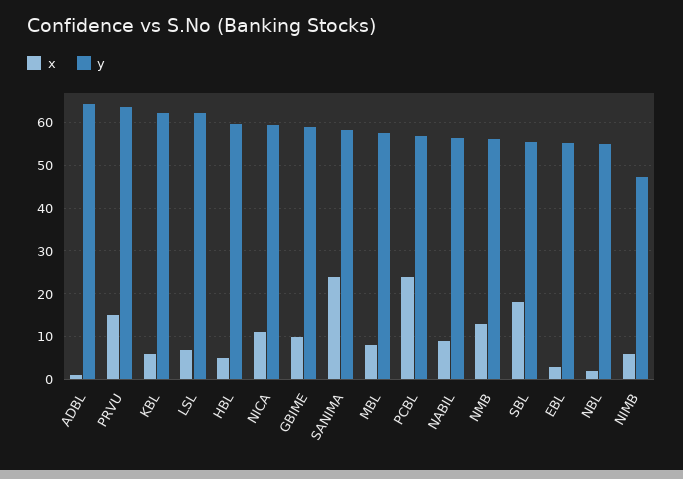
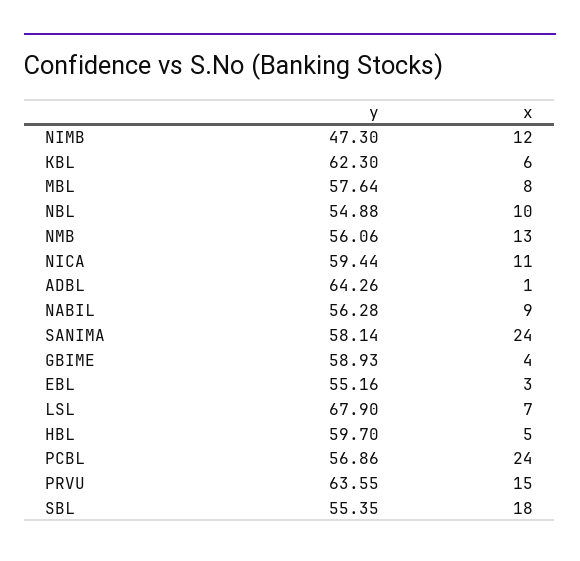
y, LSL: 62 -> 67.9
x, GBIME: 10 -> 4
x, NBL: 2 -> 10
x, NIMB: 6 -> 12

